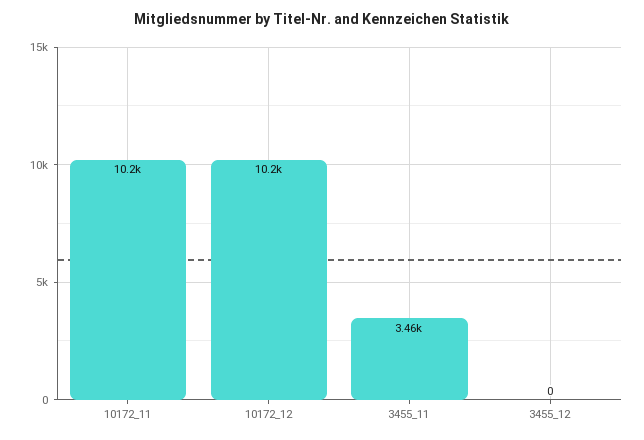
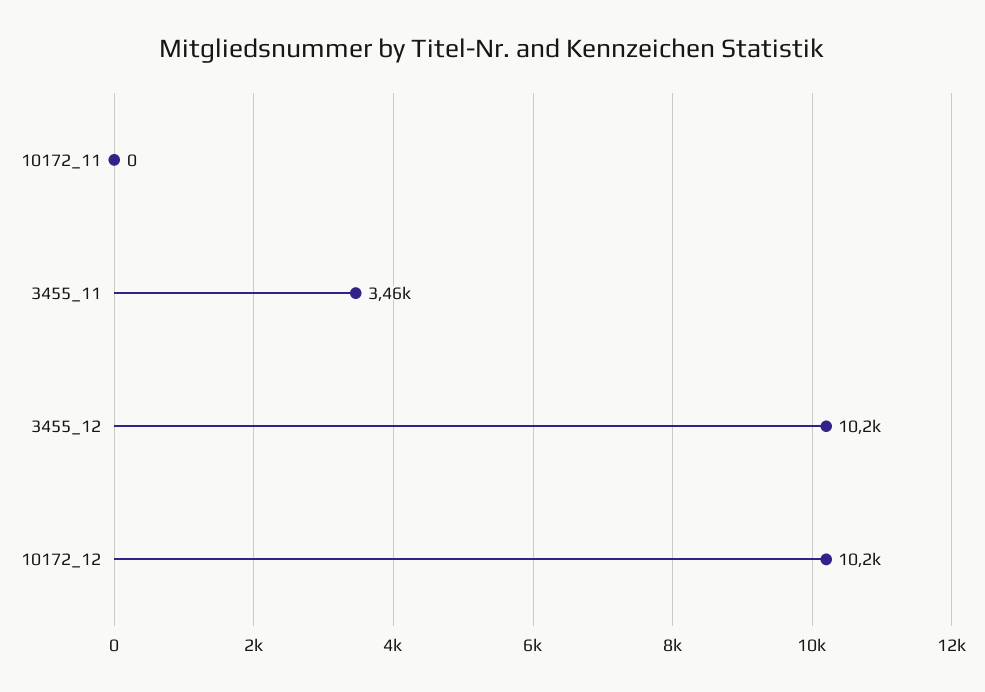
10172_11: 10200 -> 0
3455_12: 0 -> 10200

